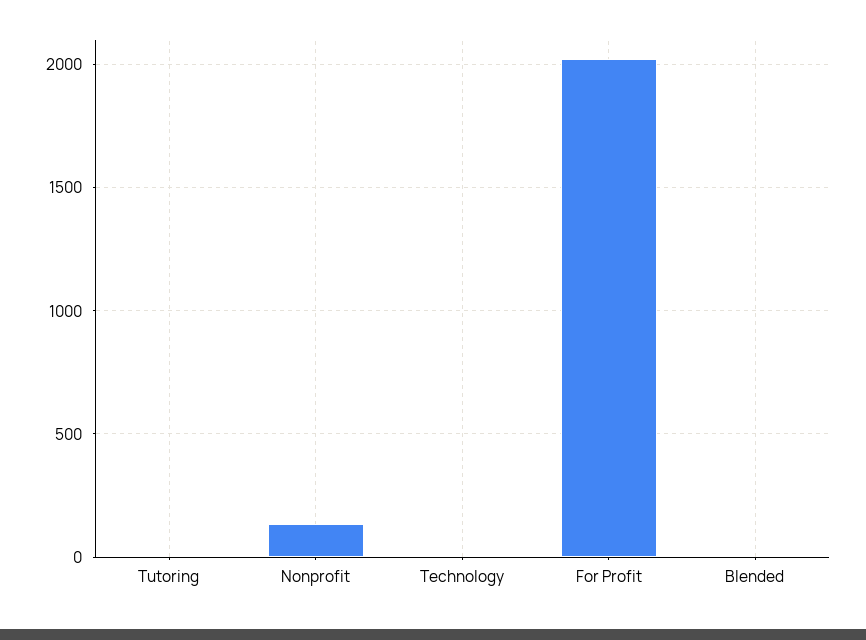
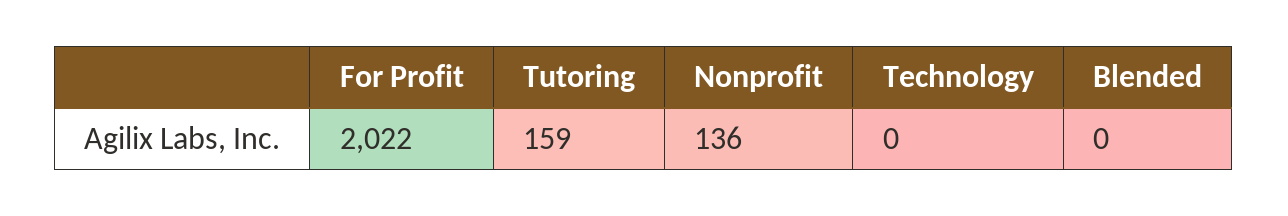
Tutoring: 0 -> 159

